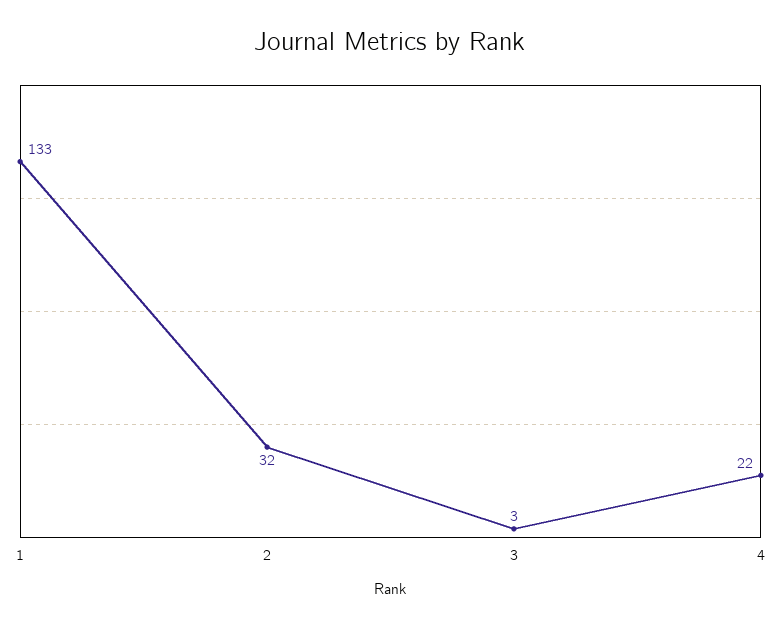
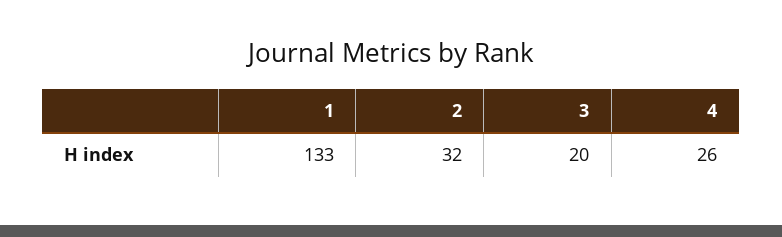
3: 3 -> 20
4: 22 -> 26

